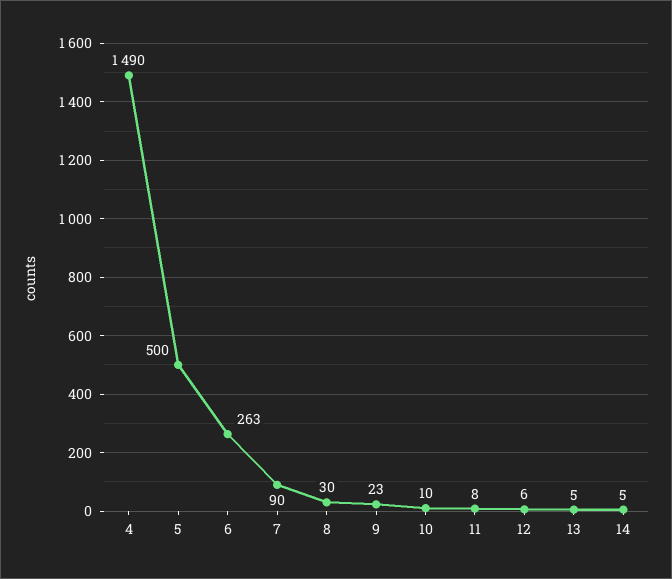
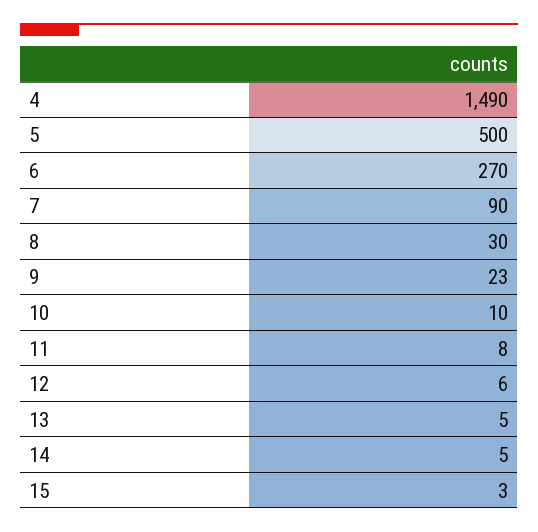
6: 263 -> 270
15: none -> 3

